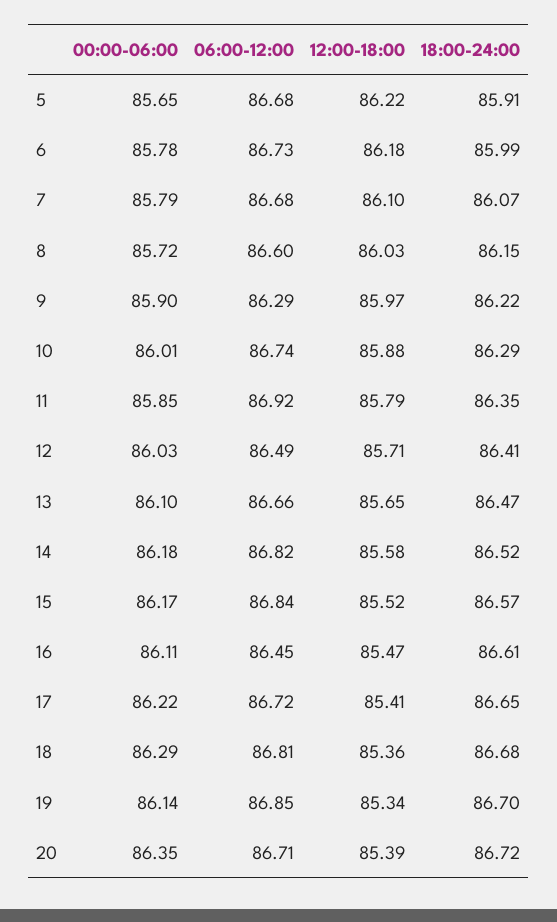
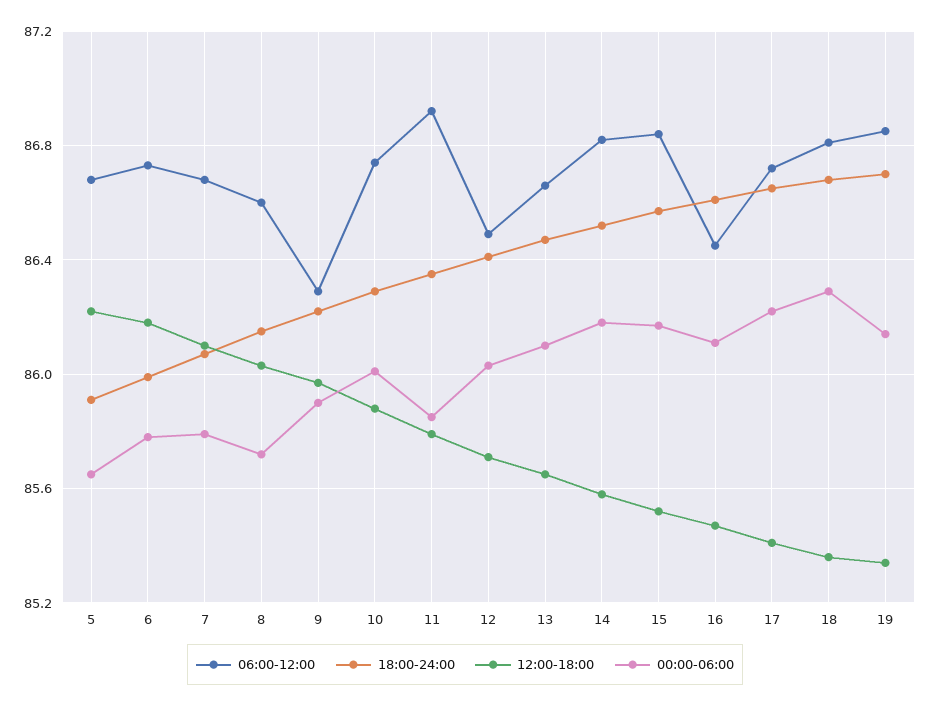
00:00-06:00, 20: 86.35 -> none
06:00-12:00, 20: 86.71 -> none
12:00-18:00, 20: 85.39 -> none
18:00-24:00, 20: 86.72 -> none

